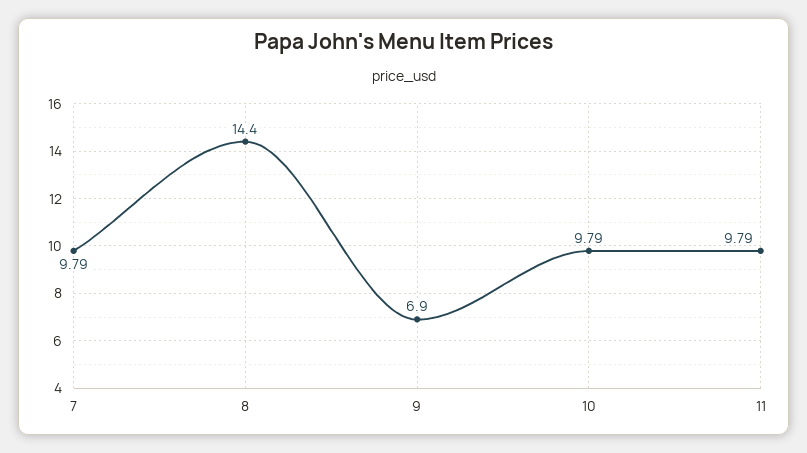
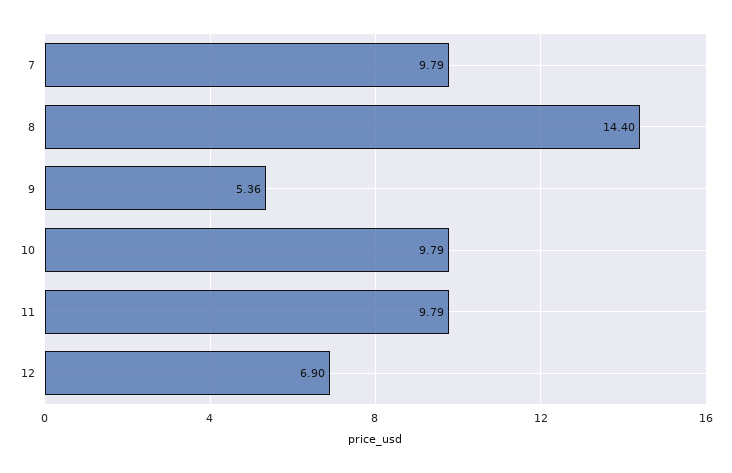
9: 6.9 -> 5.36
12: none -> 6.9

